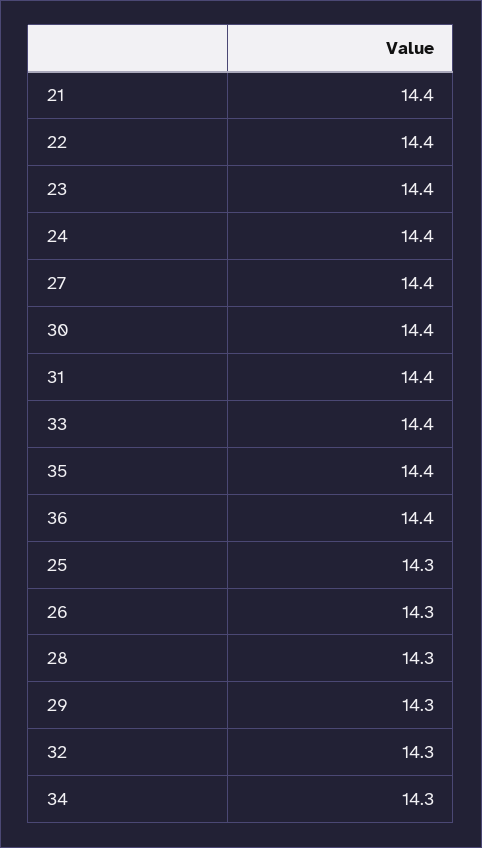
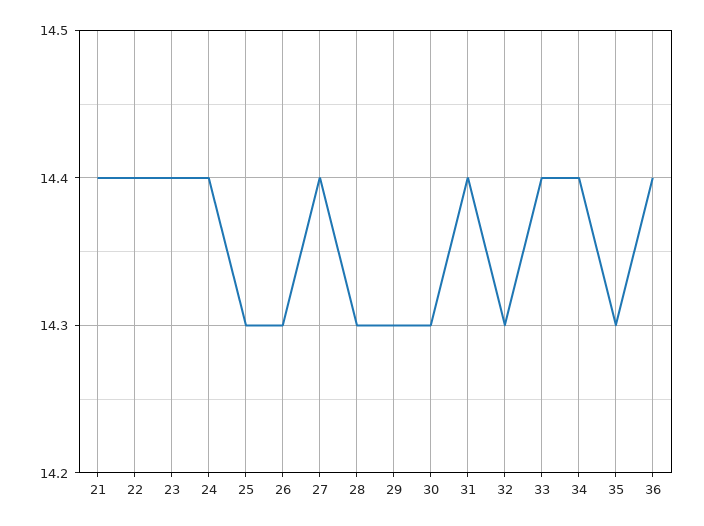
30: 14.4 -> 14.3
35: 14.4 -> 14.3
34: 14.3 -> 14.4

